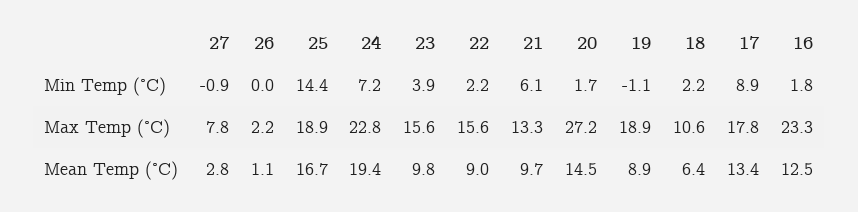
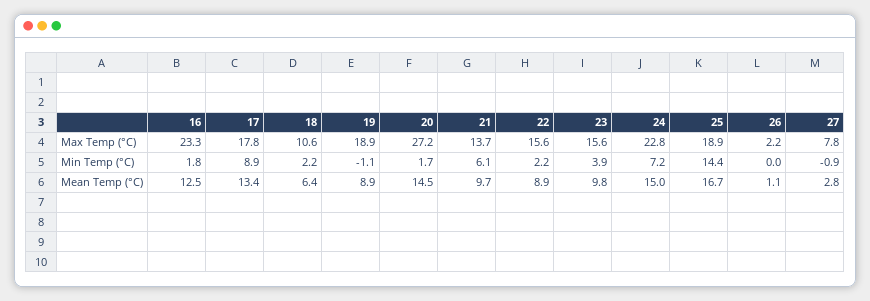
21, Max Temp (°C): 13.3 -> 13.7
24, Mean Temp (°C): 19.4 -> 15
22, Mean Temp (°C): 9 -> 8.9

